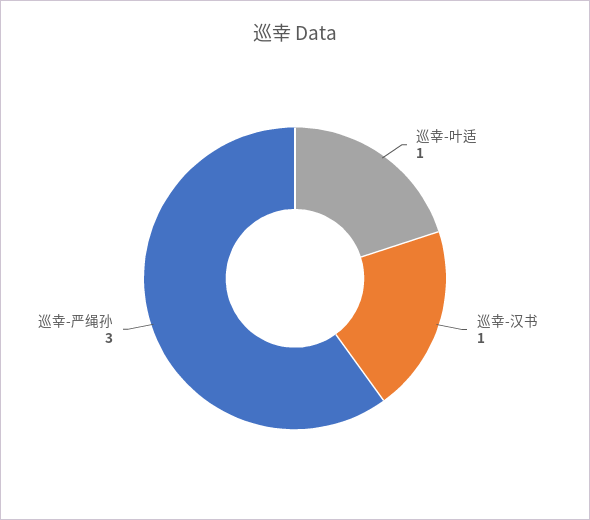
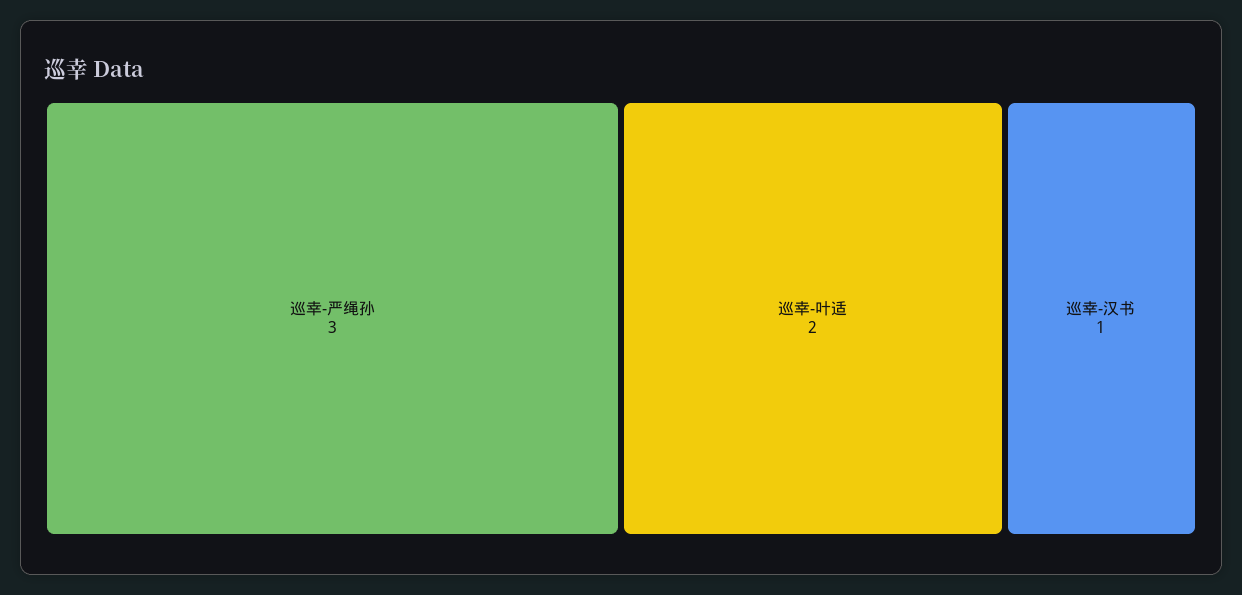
巡幸-叶适: 1 -> 2

